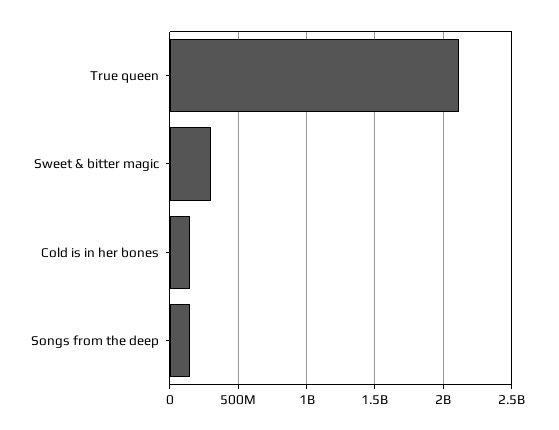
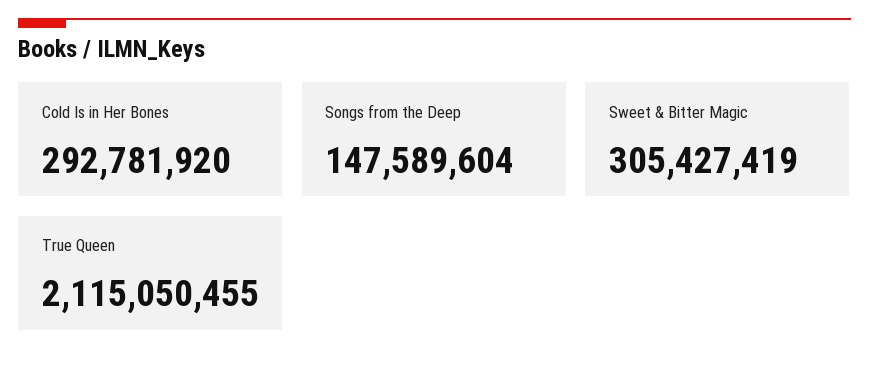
Cold is in her bones: 150000000 -> 292781920

